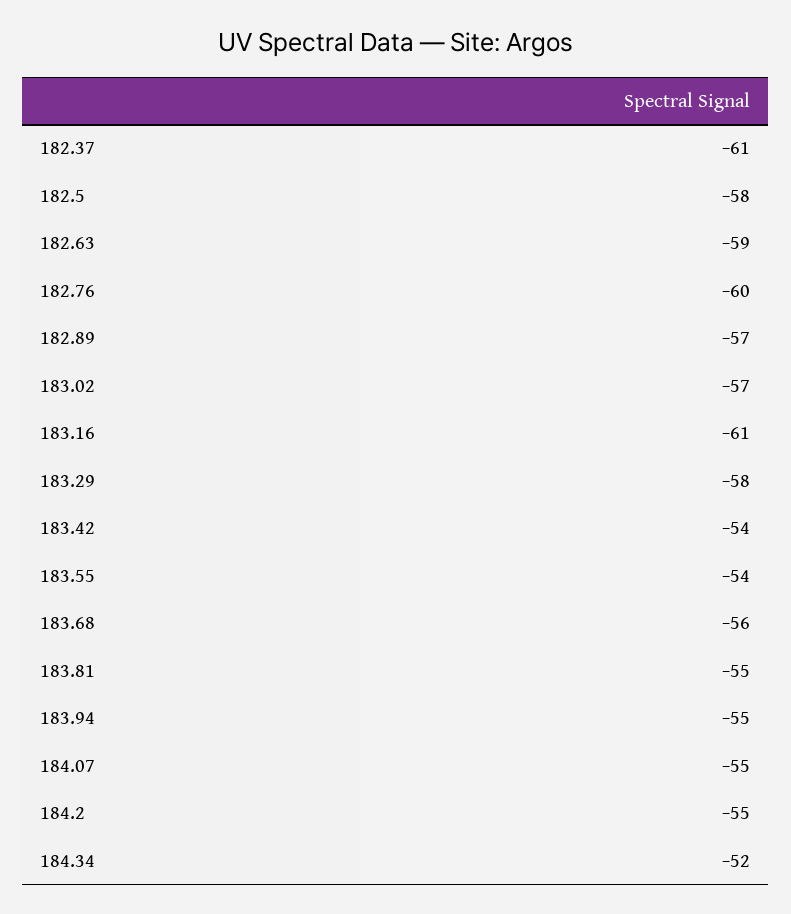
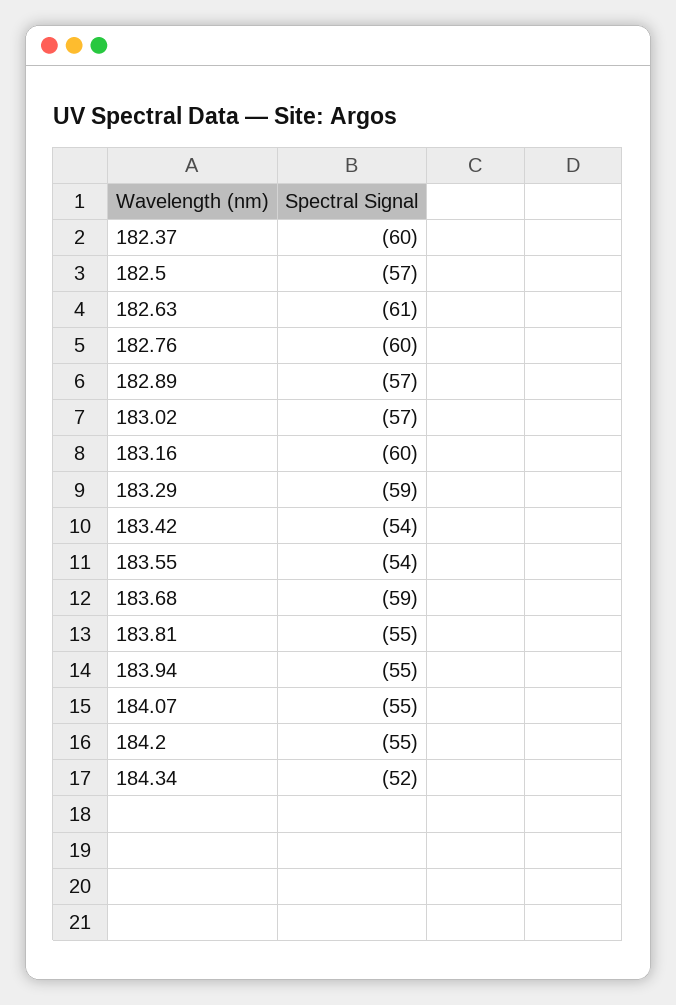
182.37: -61 -> -60
182.5: -58 -> -57
182.63: -59 -> -61
183.16: -61 -> -60
183.29: -58 -> -59
183.68: -56 -> -59

